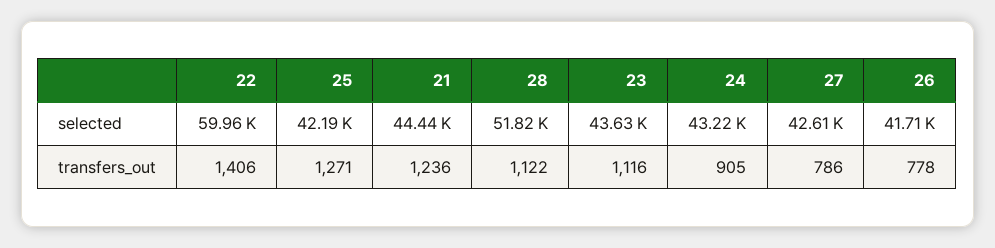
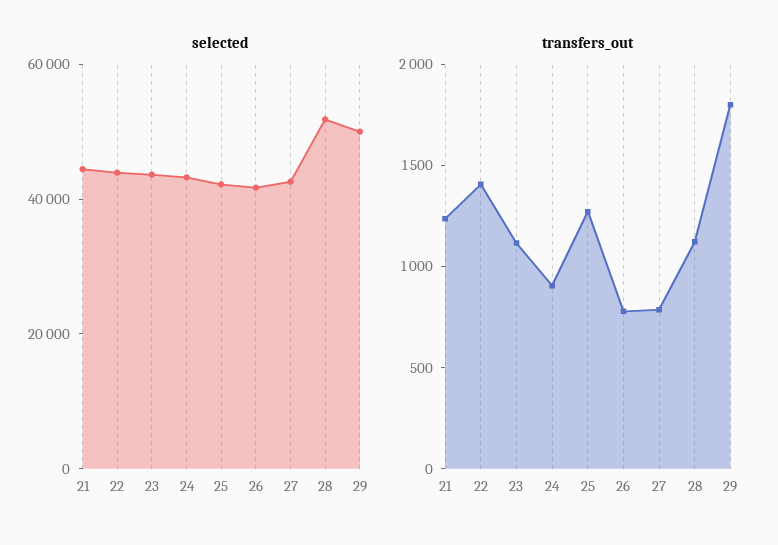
selected, 22: 59960 -> 45000
selected, 29: none -> 50000
transfers_out, 29: none -> 1800

